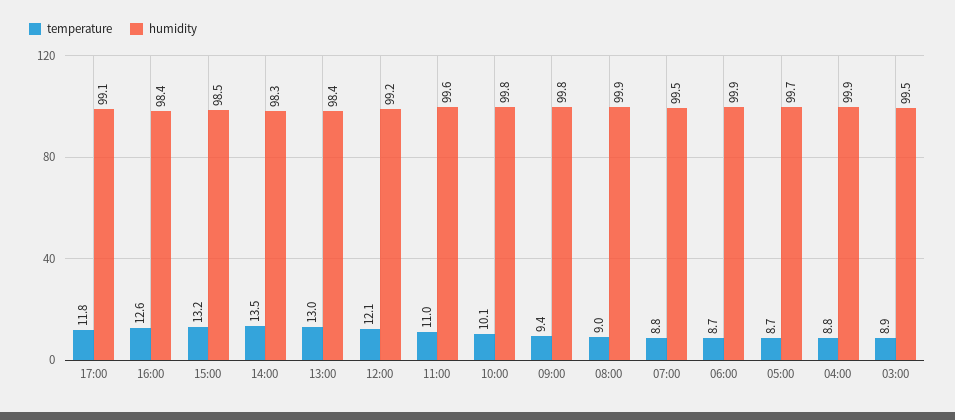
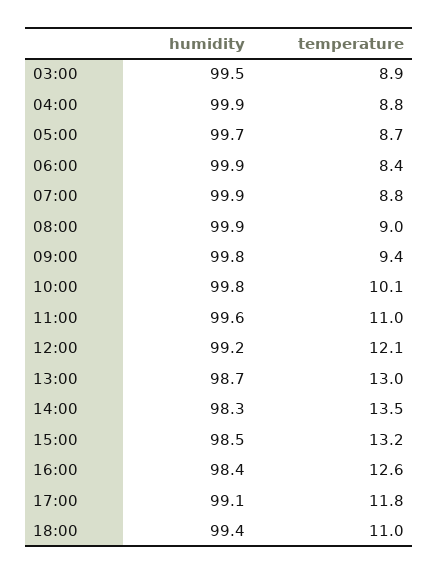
humidity, 13:00: 98.4 -> 98.7
humidity, 07:00: 99.5 -> 99.9
temperature, 06:00: 8.7 -> 8.4
humidity, 18:00: none -> 99.4
temperature, 18:00: none -> 11

